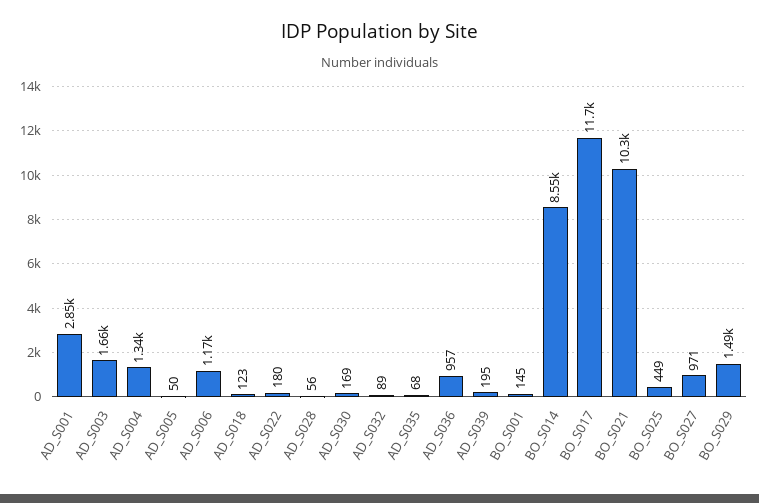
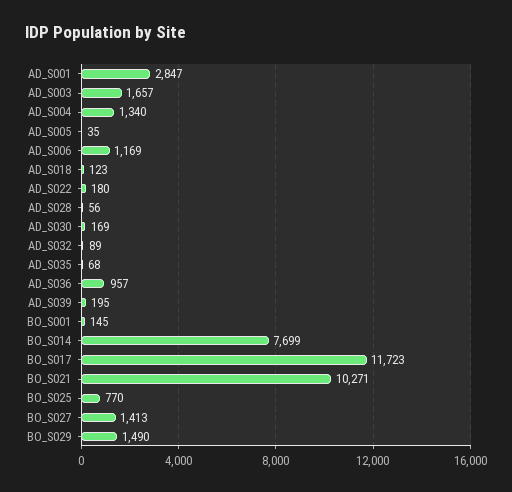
AD_S005: 50 -> 35
BO_S014: 8550 -> 7699
BO_S025: 449 -> 770
BO_S027: 971 -> 1413

